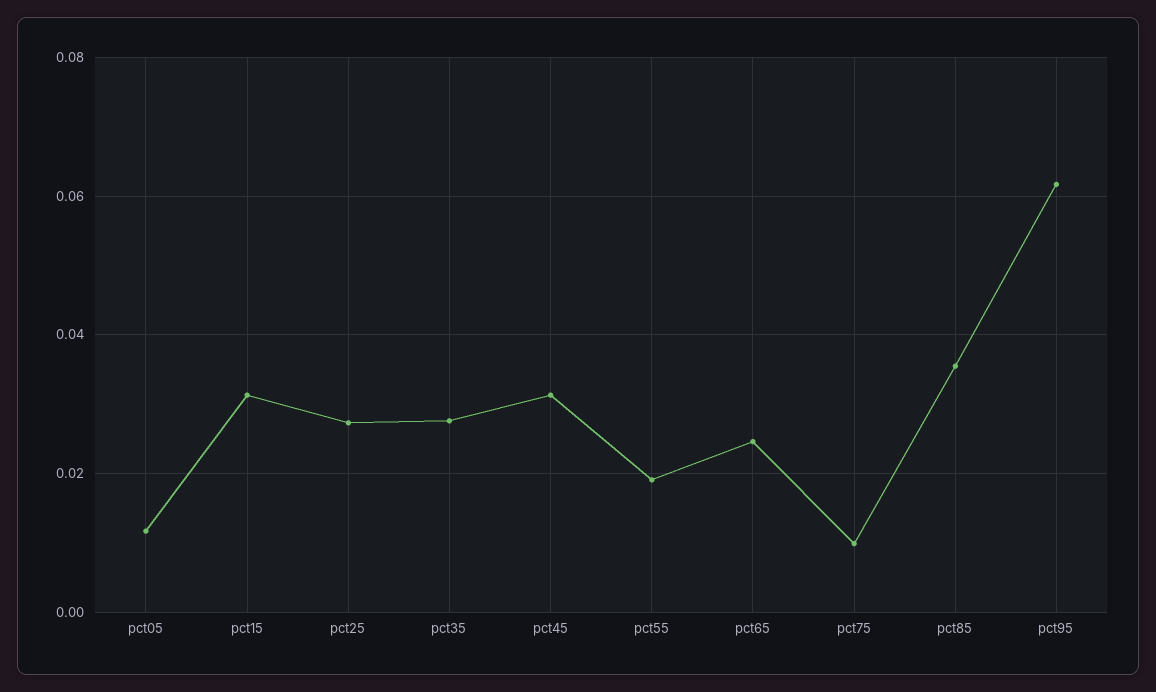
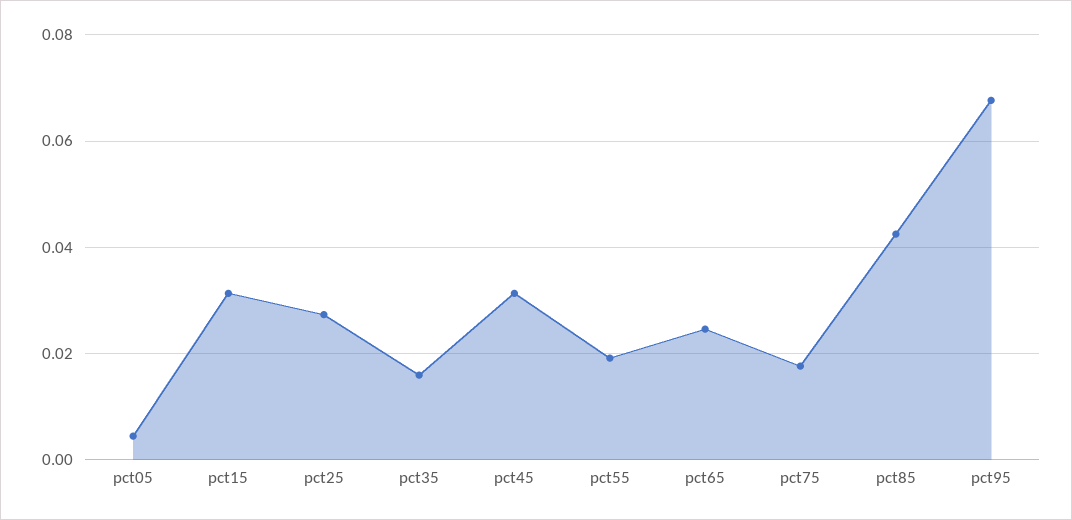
pct05: 0.012 -> 0.004
pct35: 0.028 -> 0.016
pct75: 0.01 -> 0.018
pct85: 0.036 -> 0.042
pct95: 0.062 -> 0.068

